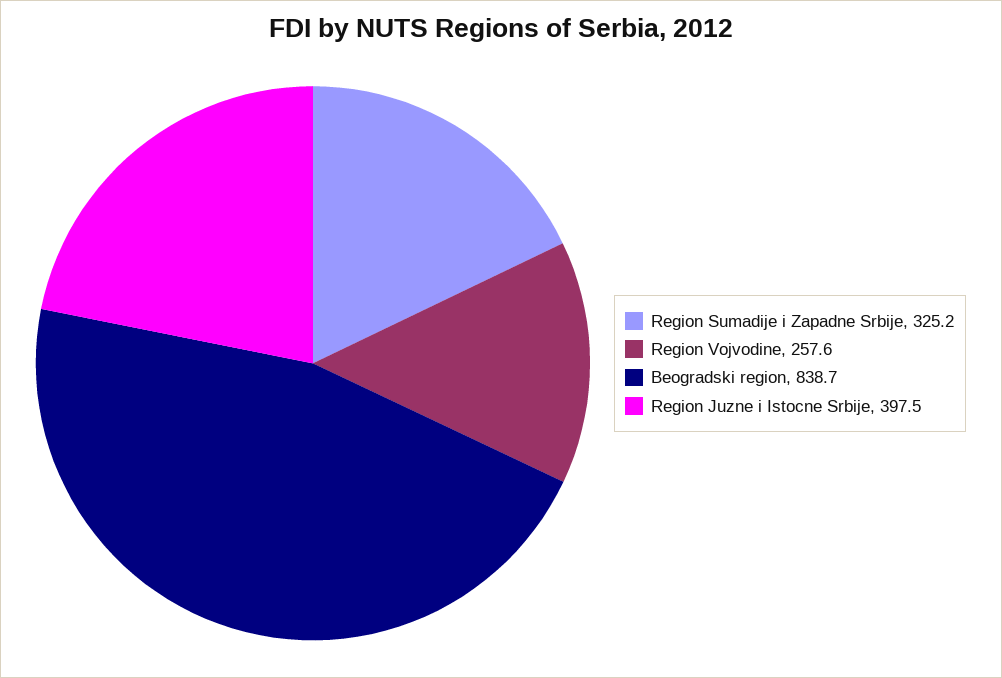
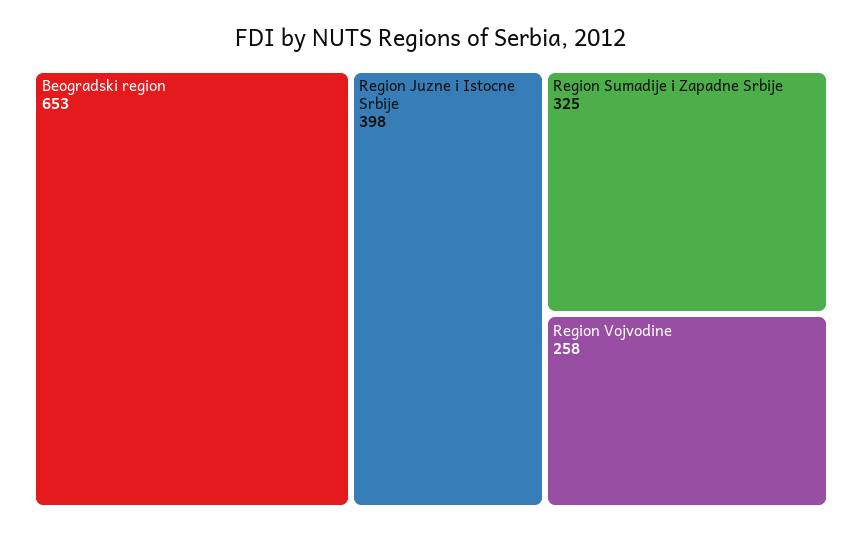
Beogradski region: 838.7 -> 653

